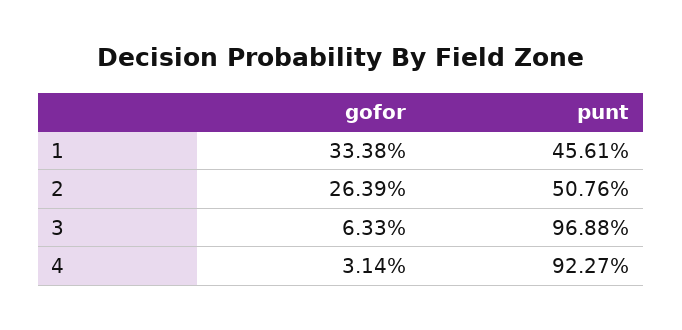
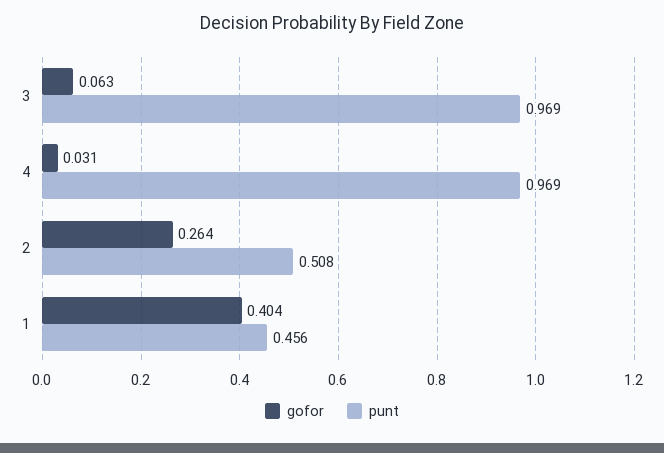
gofor, 1: 0.3338 -> 0.404
punt, 4: 0.9227 -> 0.969

